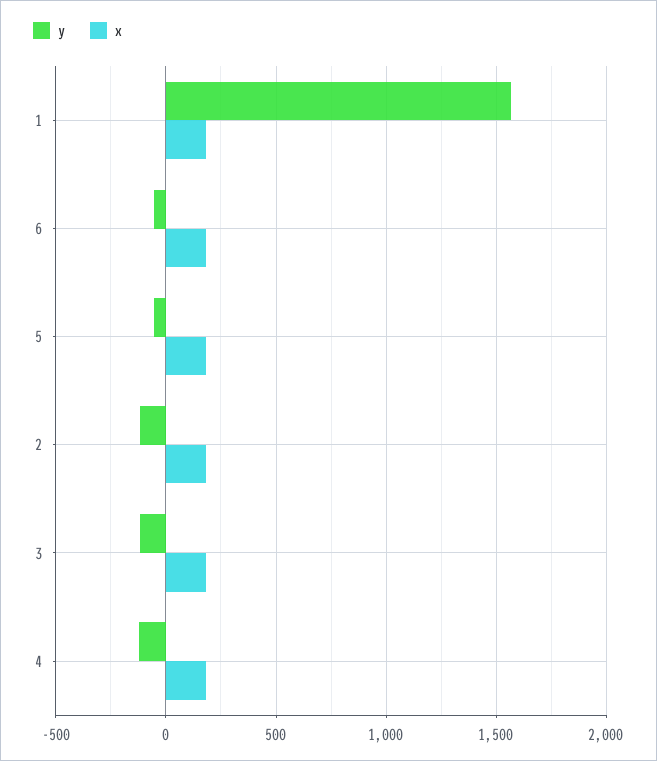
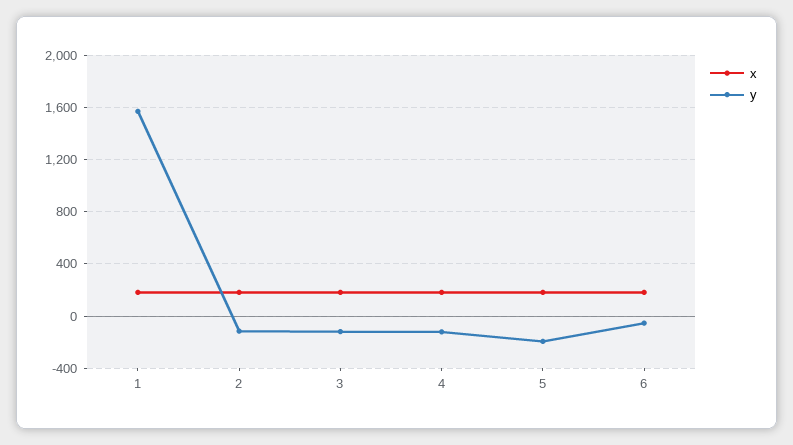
y, 5: -50 -> -200

